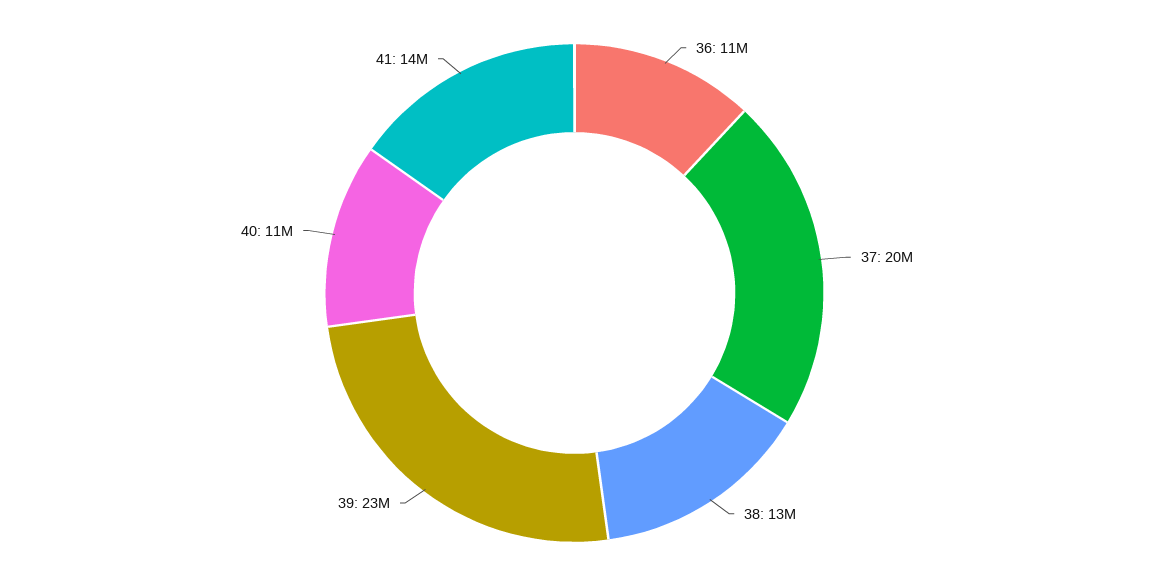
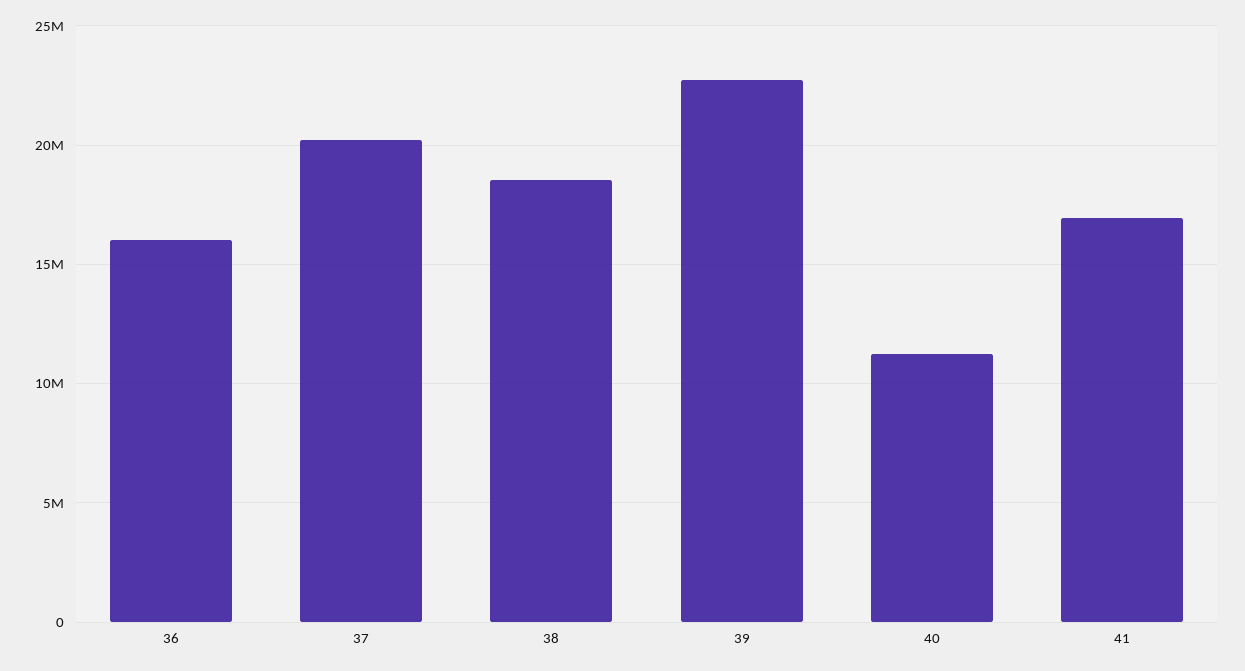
36: 11000000 -> 16000000
38: 13000000 -> 18500000
41: 14000000 -> 17000000

